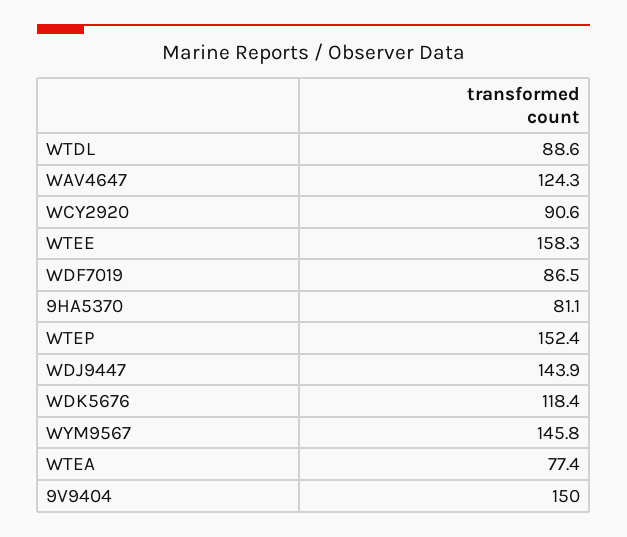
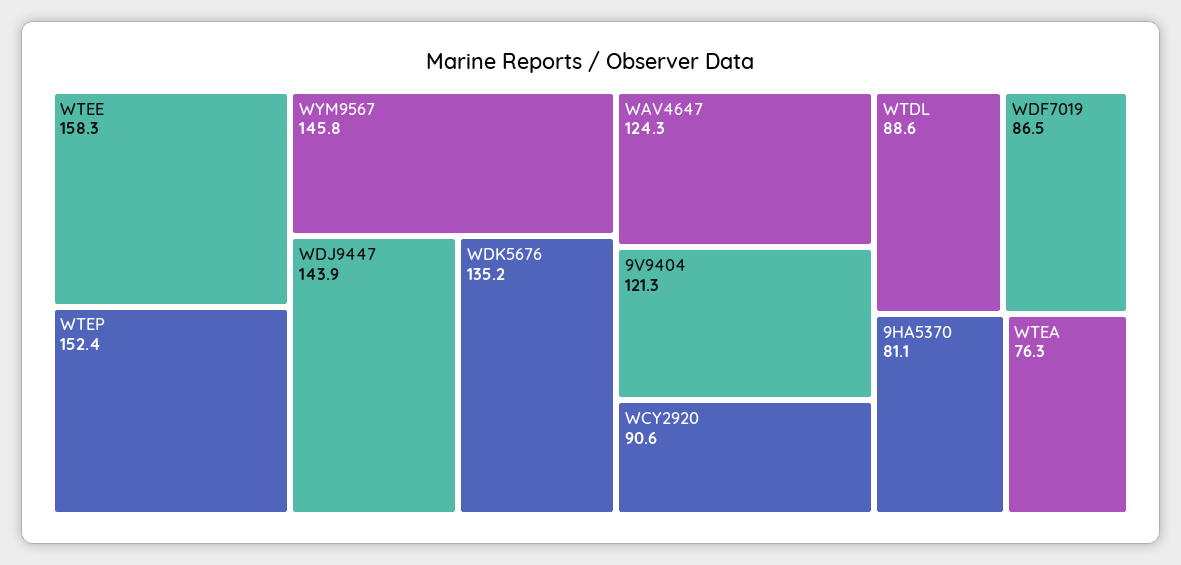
WDK5676: 118.4 -> 135.2
WTEA: 77.4 -> 76.3
9V9404: 150 -> 121.3

